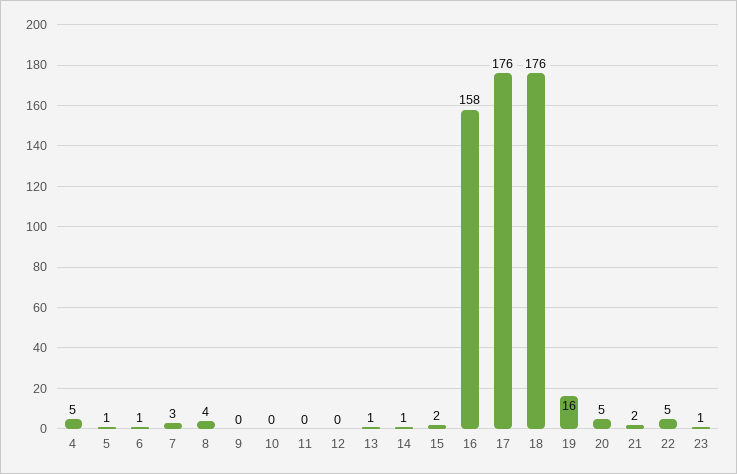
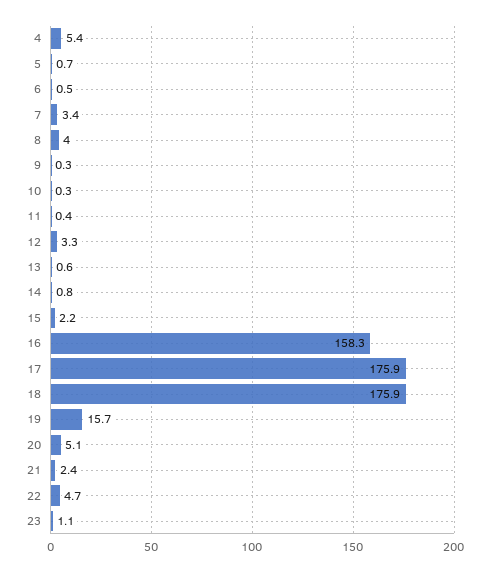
12: 0 -> 3.3

